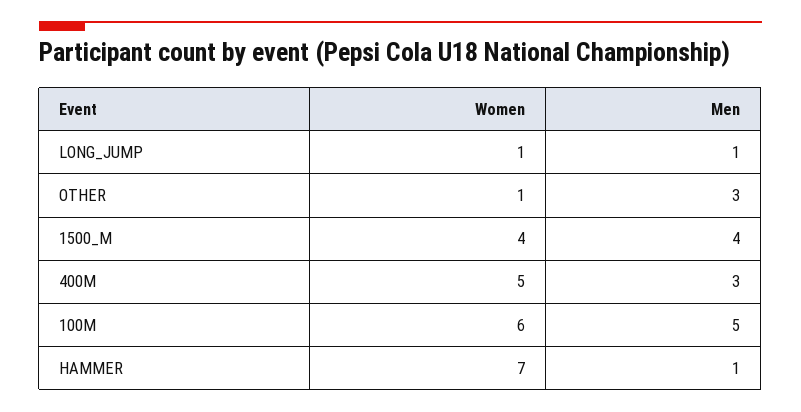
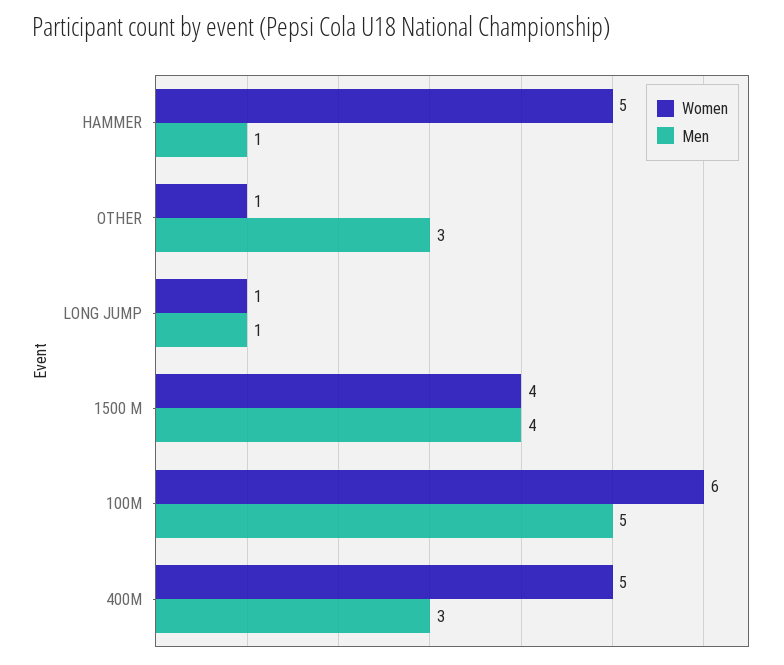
Women, HAMMER: 7 -> 5

